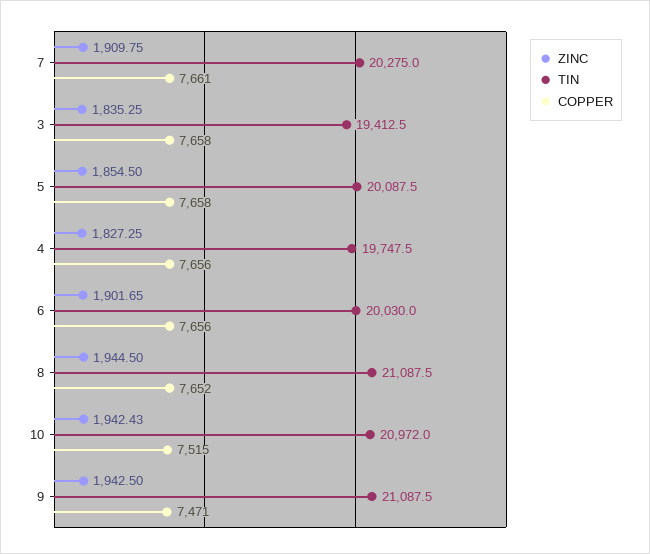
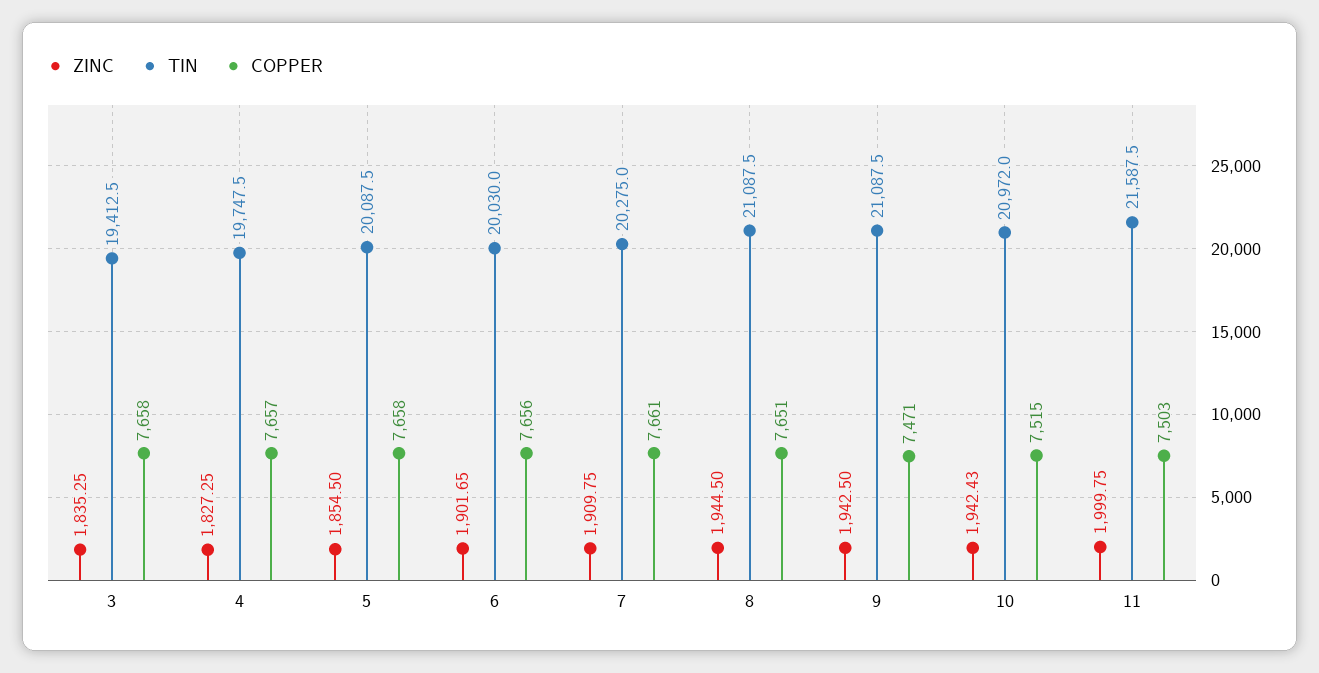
COPPER, 4: 7656 -> 7657
COPPER, 8: 7652 -> 7651
ZINC, 11: none -> 1999.75
TIN, 11: none -> 21587.5
COPPER, 11: none -> 7503

